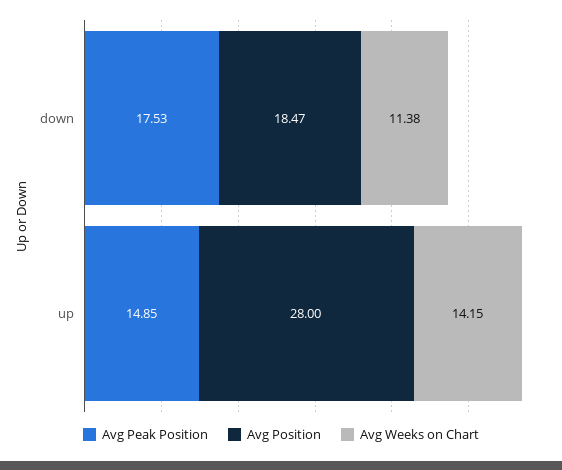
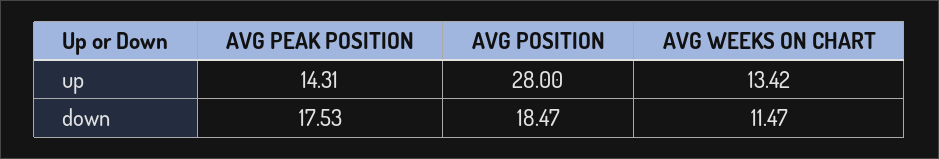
Avg Weeks on Chart, down: 11.38 -> 11.47
Avg Peak Position, up: 14.85 -> 14.31
Avg Weeks on Chart, up: 14.15 -> 13.42

